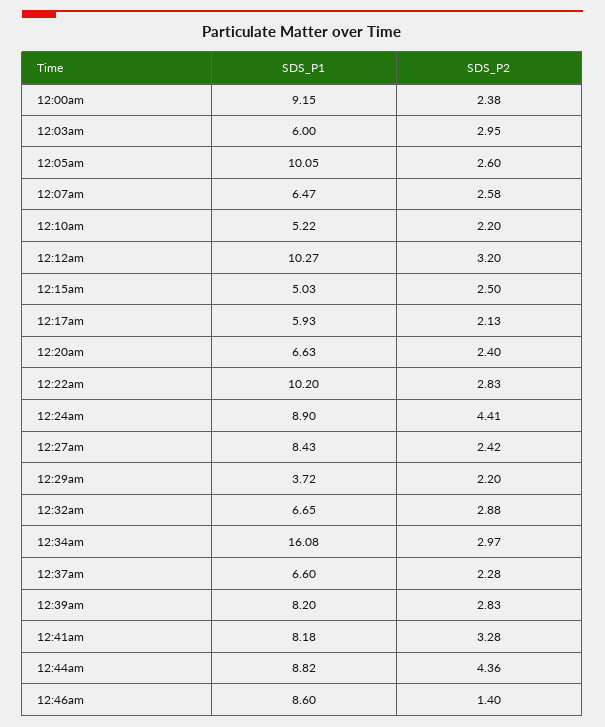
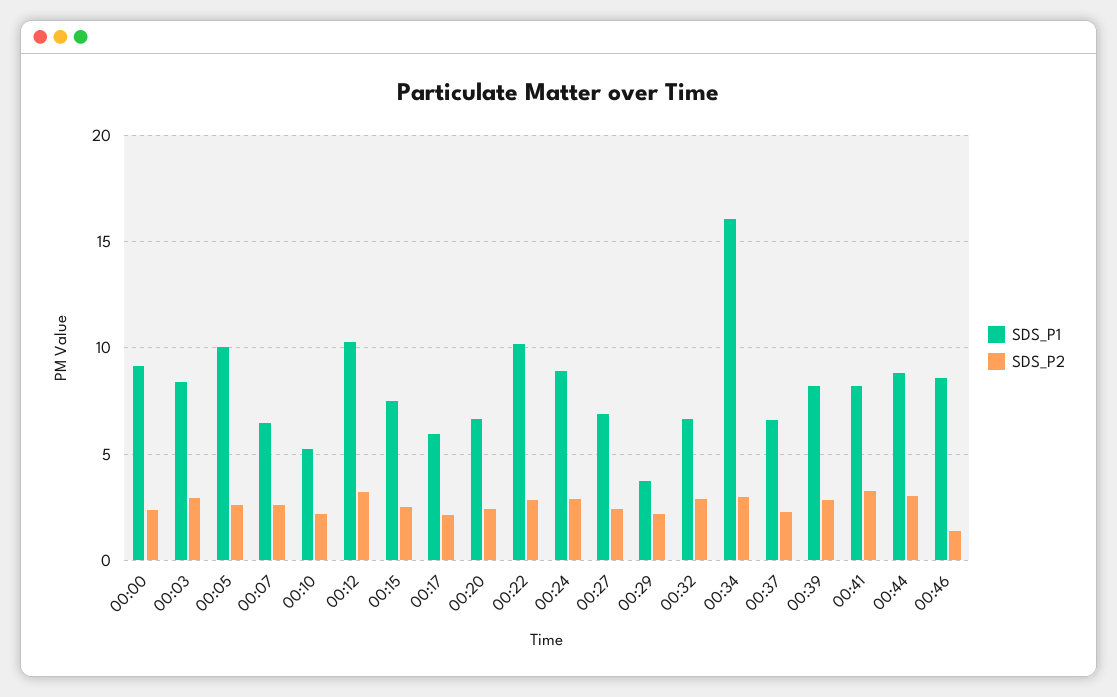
SDS_P1, 12:03am: 6 -> 8.5
SDS_P1, 12:15am: 5.03 -> 7.5
SDS_P2, 12:24am: 4.41 -> 3
SDS_P1, 12:27am: 8.43 -> 7
SDS_P2, 12:44am: 4.36 -> 3

